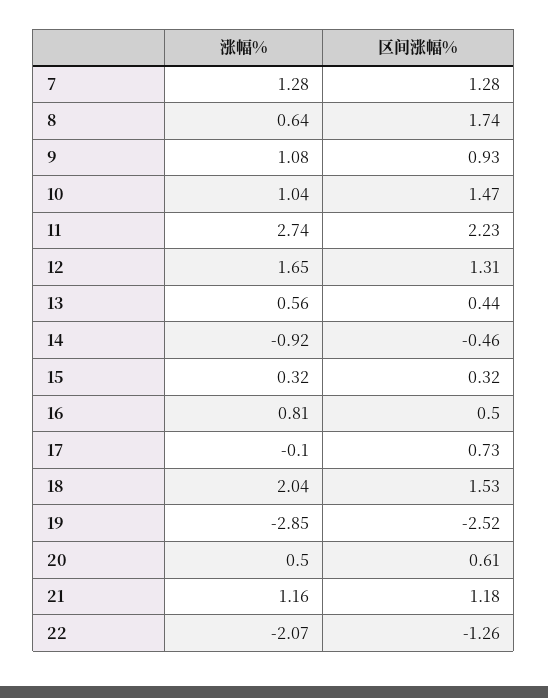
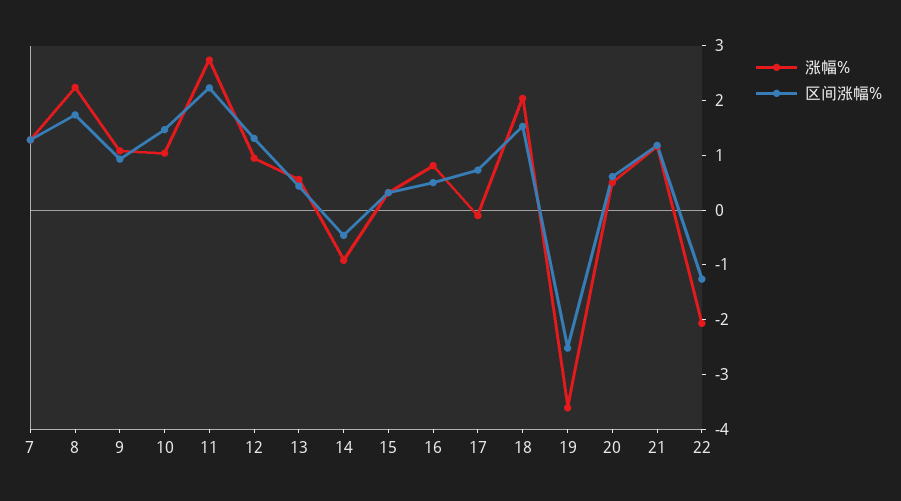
涨幅%, 8: 0.64 -> 2.2
涨幅%, 12: 1.65 -> 1
涨幅%, 19: -2.85 -> -3.6

